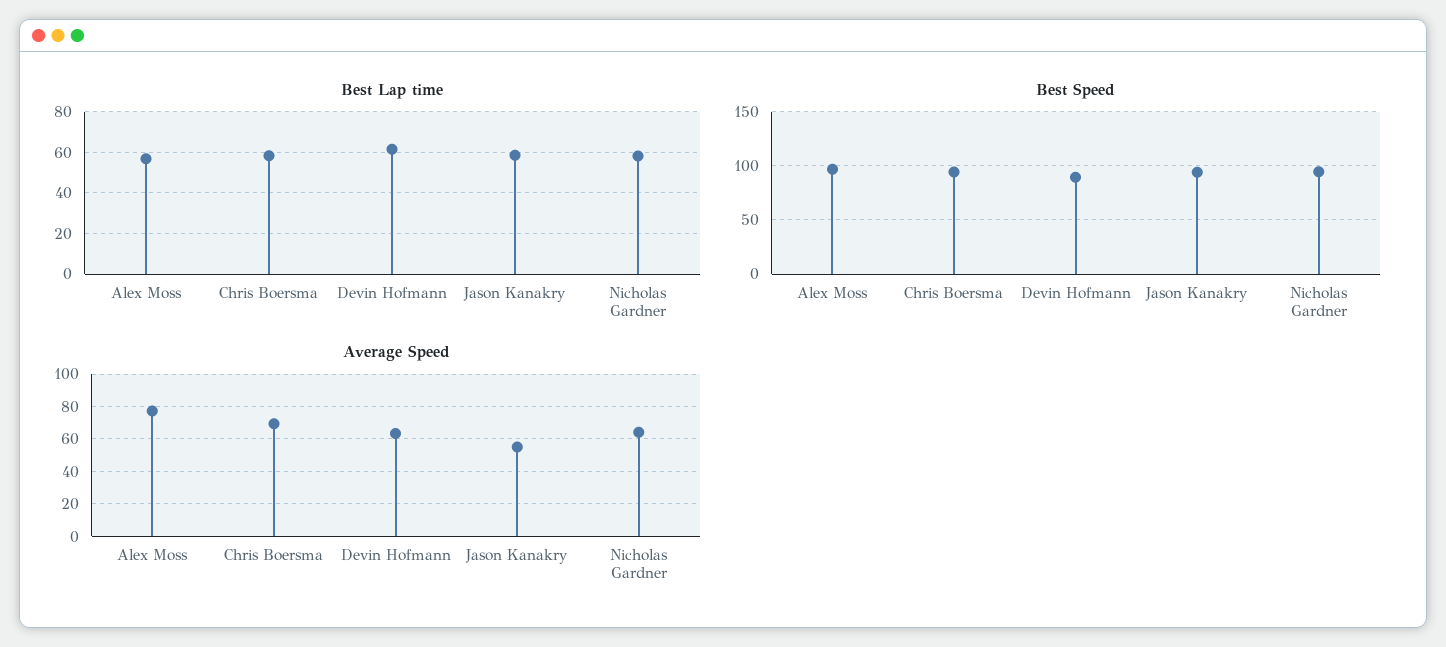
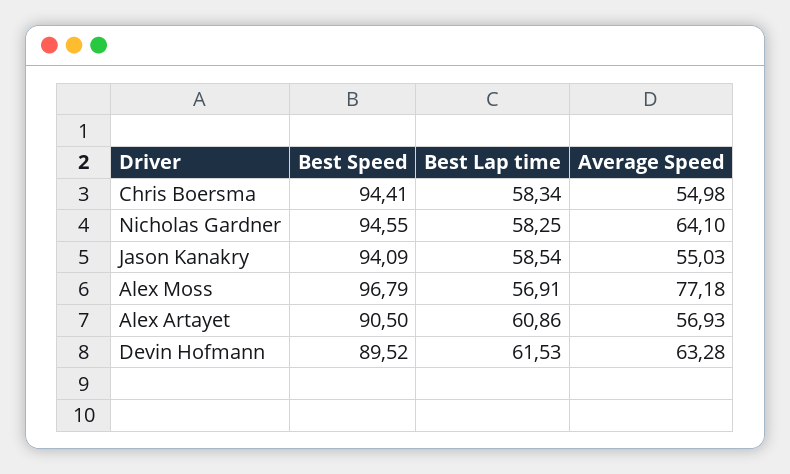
Average Speed, Chris Boersma: 70 -> 54.98
Best Speed, Alex Artayet: none -> 90.5
Best Lap time, Alex Artayet: none -> 60.86
Average Speed, Alex Artayet: none -> 56.93

